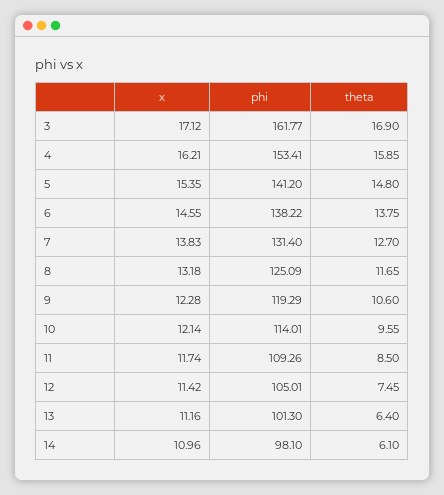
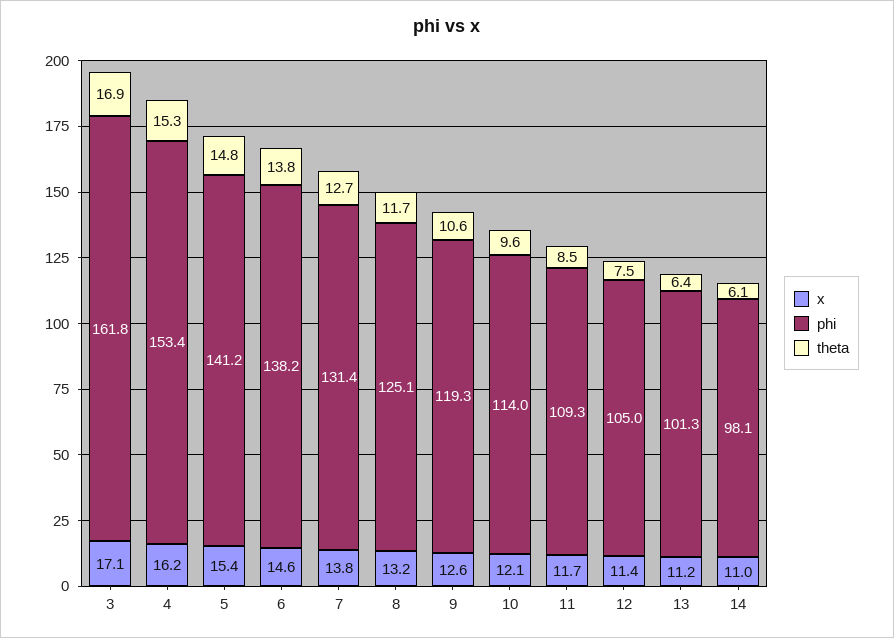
theta, 4: 15.85 -> 15.3
x, 9: 12.28 -> 12.6

